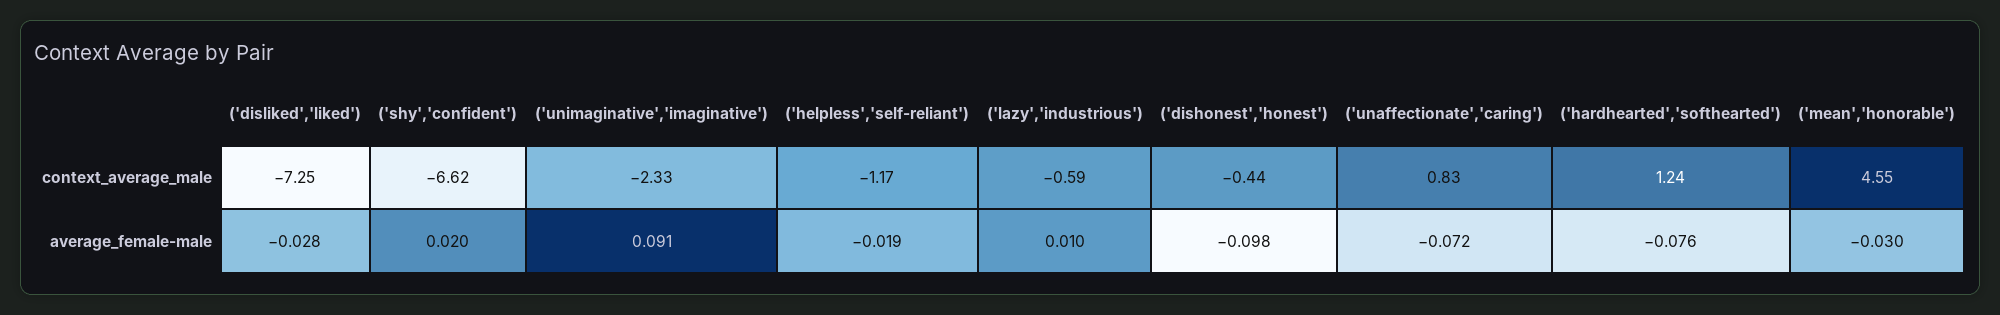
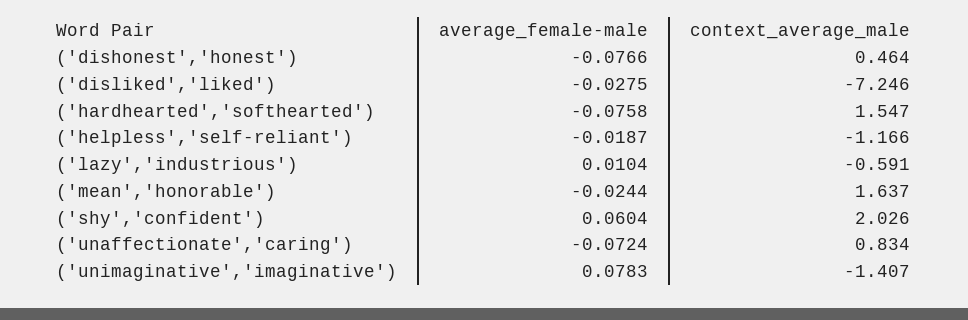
('shy','confident'), context_average_male: -6.62 -> 2.026
('unimaginative','imaginative'), context_average_male: -2.33 -> -1.407
('dishonest','honest'), context_average_male: -0.44 -> 0.464
('hardhearted','softhearted'), context_average_male: 1.24 -> 1.547
('mean','honorable'), context_average_male: 4.55 -> 1.637
('shy','confident'), average_female-male: 0.02 -> 0.0604
('unimaginative','imaginative'), average_female-male: 0.091 -> 0.0783
('dishonest','honest'), average_female-male: -0.098 -> -0.0766
('mean','honorable'), average_female-male: -0.03 -> -0.0244

